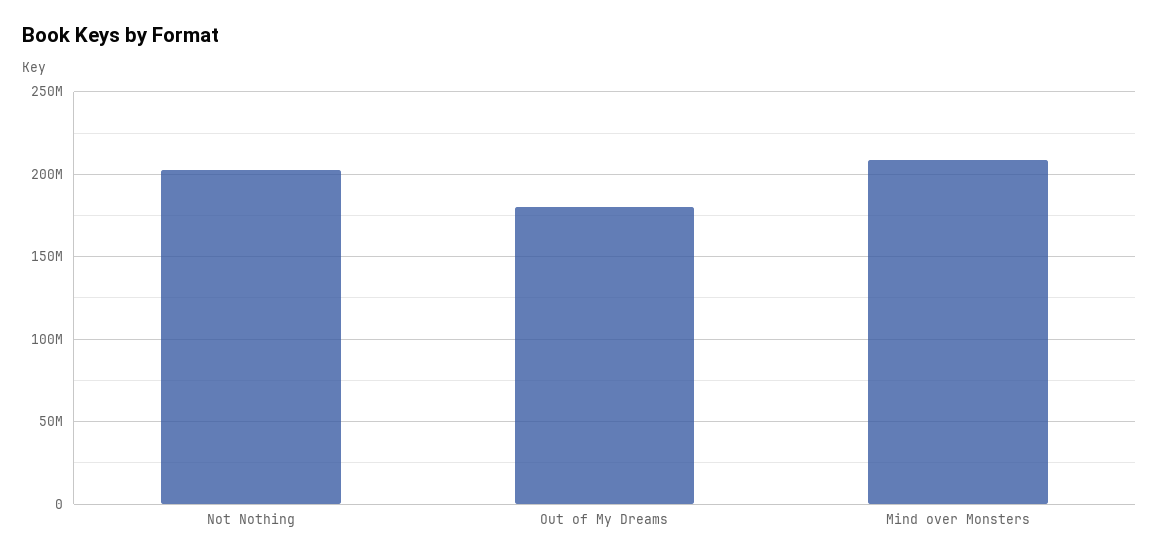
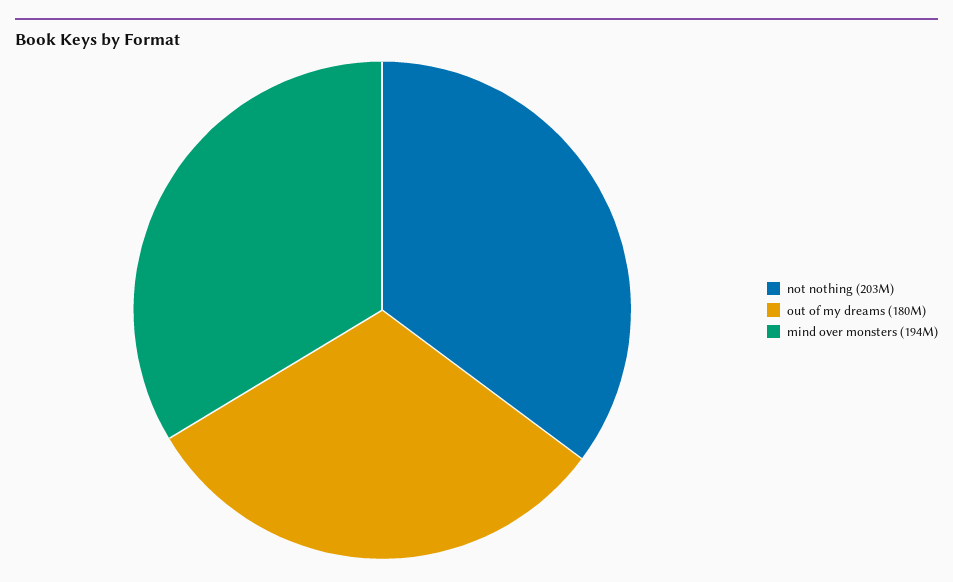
Mind over Monsters: 210000000 -> 194000000

